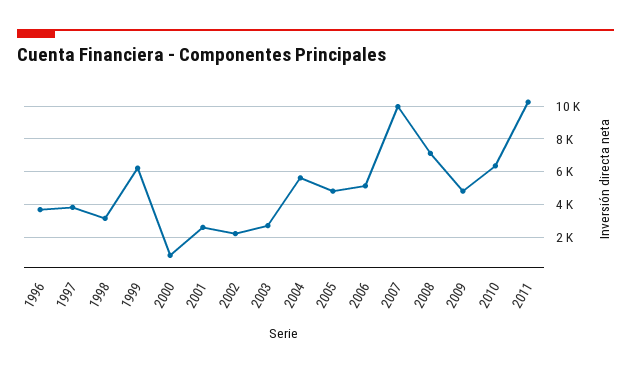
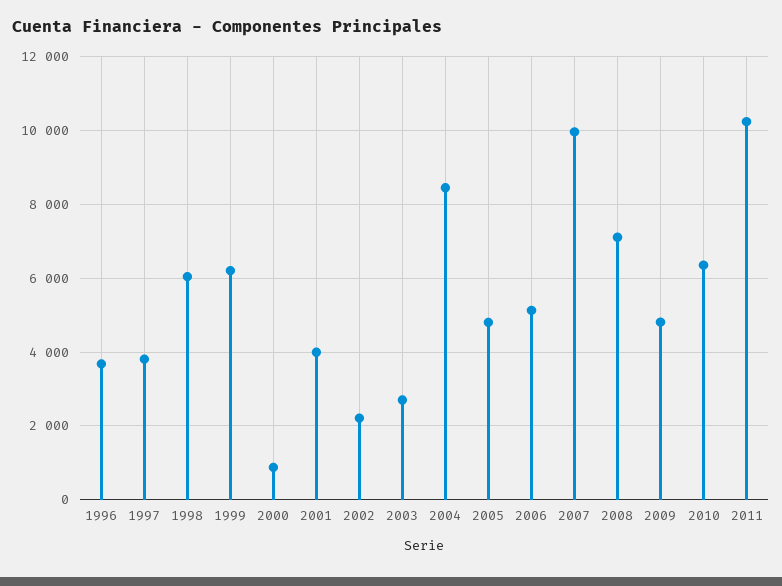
1998: 3000 -> 6000
2001: 2500 -> 4000
2004: 5500 -> 8400

